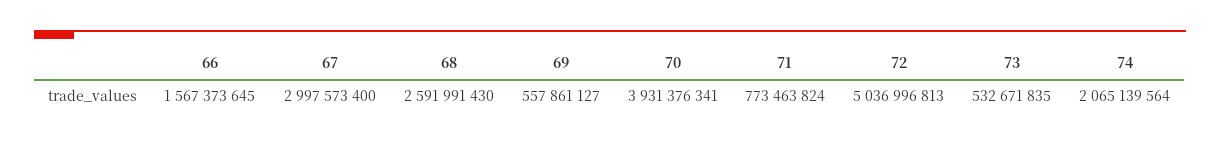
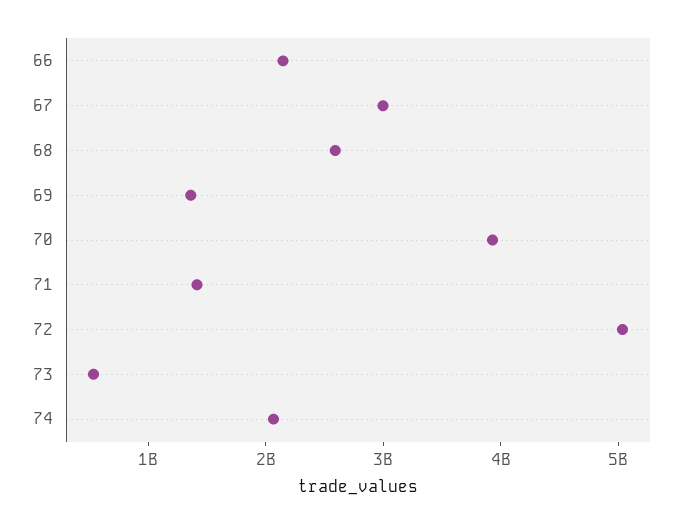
66: 1567373645 -> 2200000000
69: 557861127 -> 1400000000
71: 773463824 -> 1400000000

